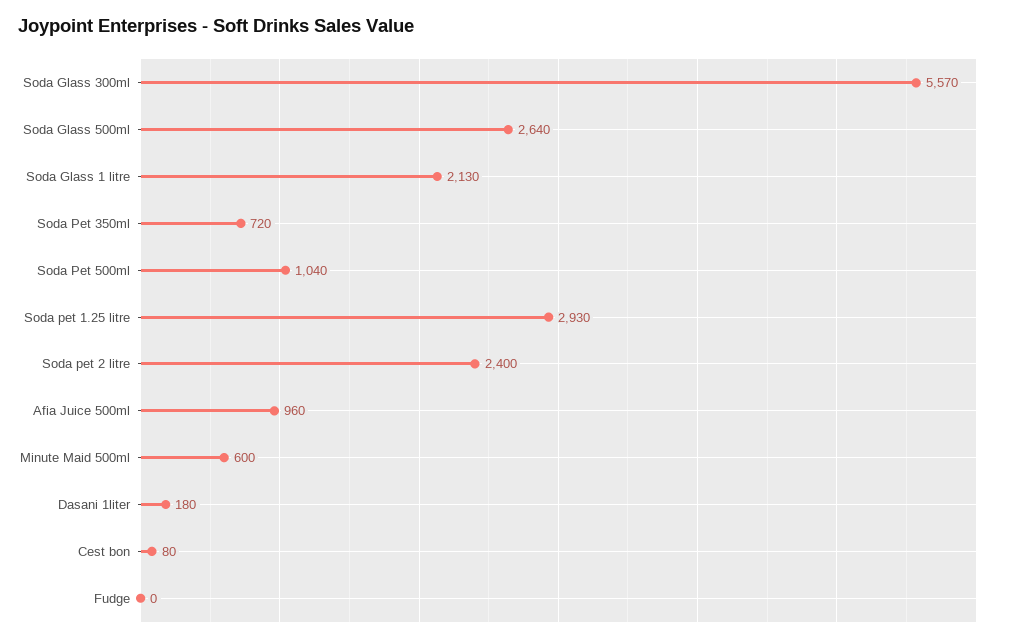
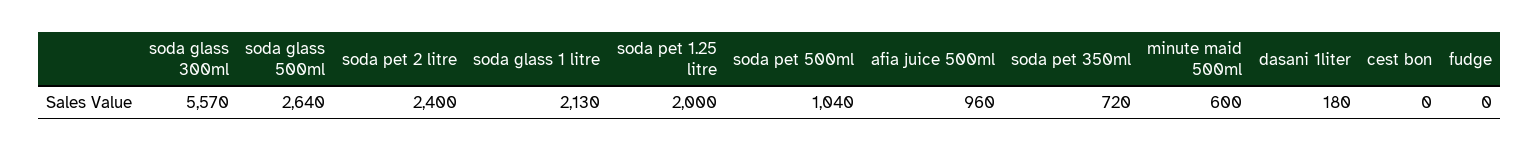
Soda pet 1.25 litre: 2930 -> 2000
Cest bon: 80 -> 0

